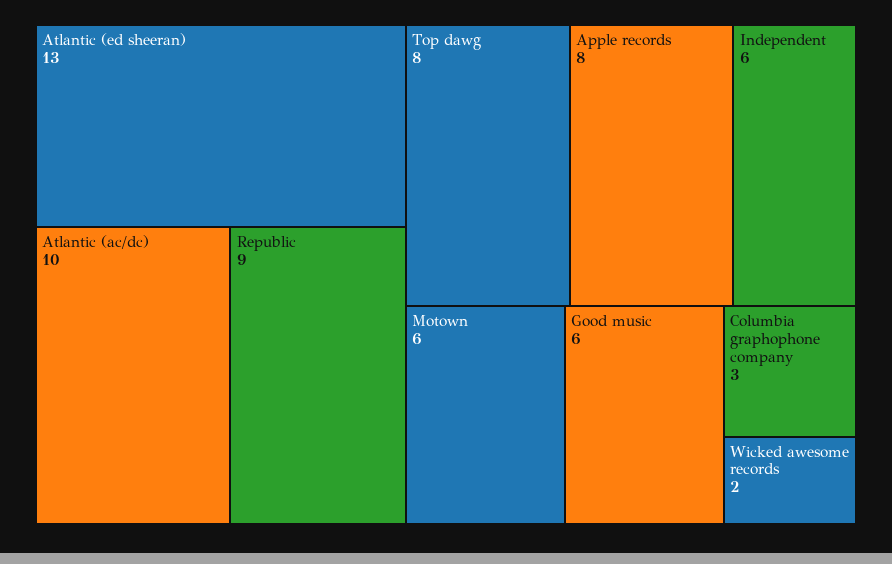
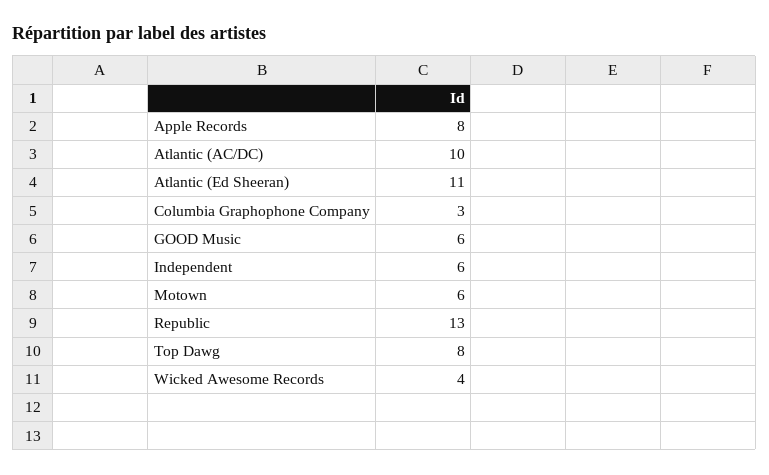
Atlantic (ed sheeran): 13 -> 11
Republic: 9 -> 13
Wicked awesome records: 2 -> 4

